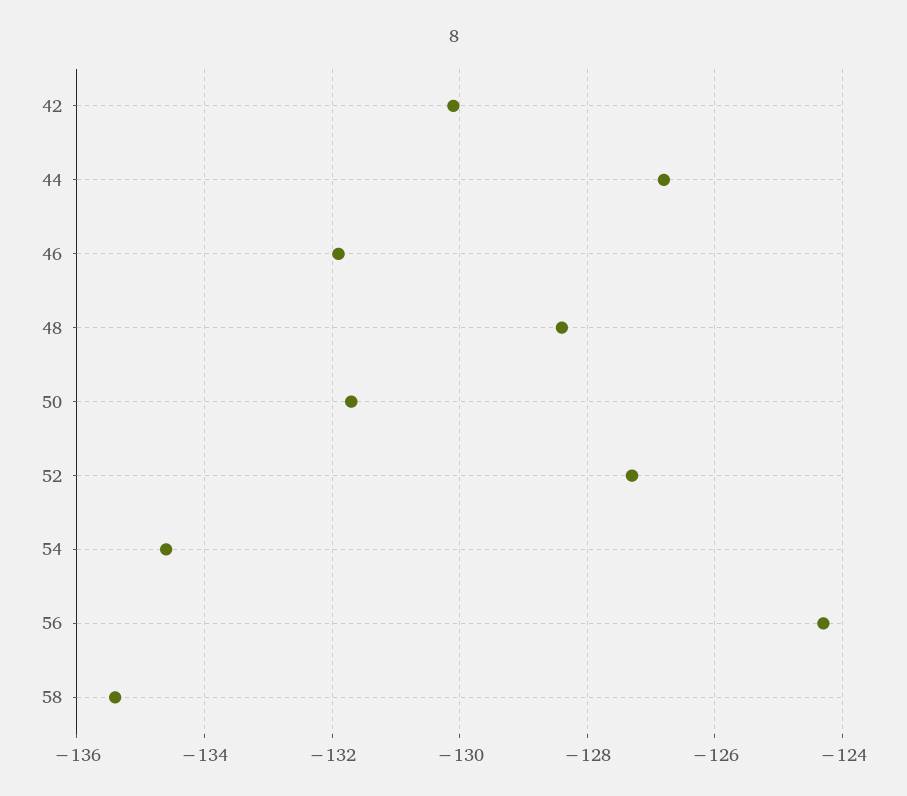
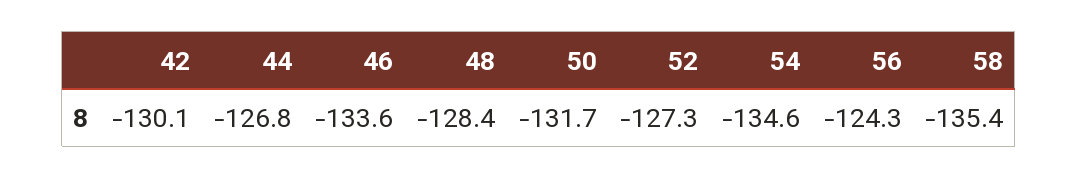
46: -132 -> -133.6

